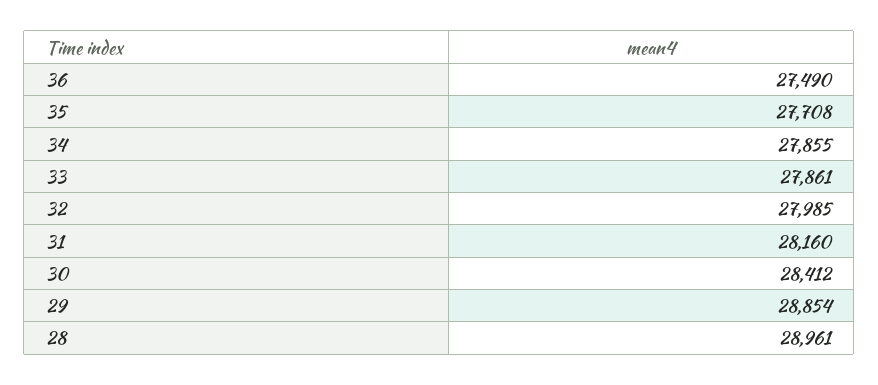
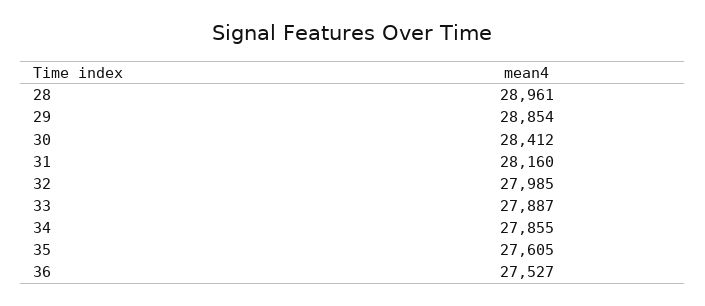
36: 27490 -> 27527
35: 27708 -> 27605
33: 27861 -> 27887

